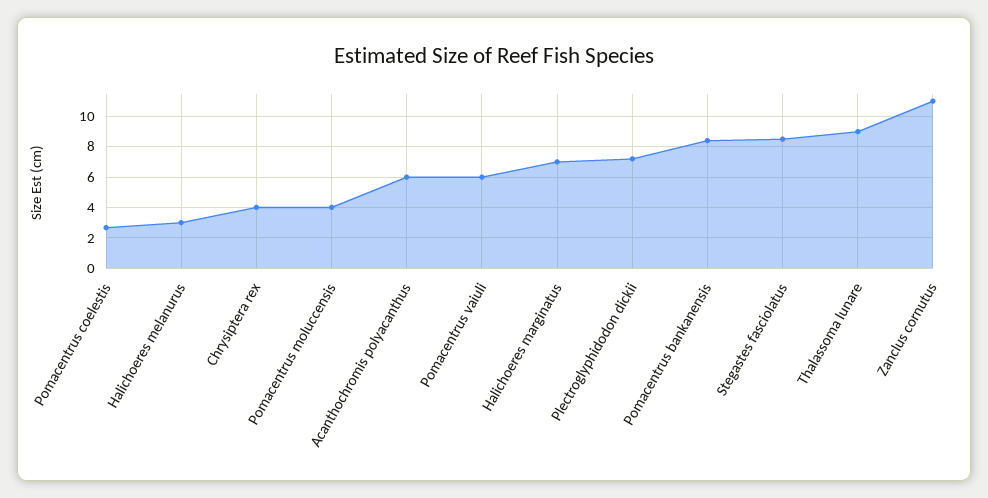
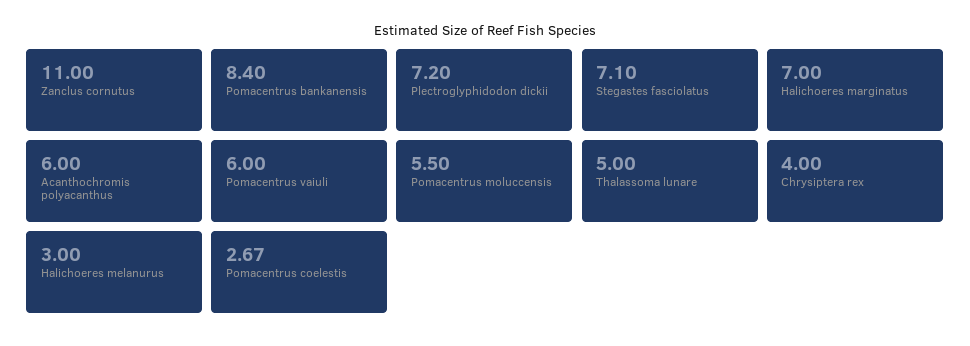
Pomacentrus moluccensis: 4 -> 5.5
Stegastes fasciolatus: 8.5 -> 7.1
Thalassoma lunare: 9 -> 5

